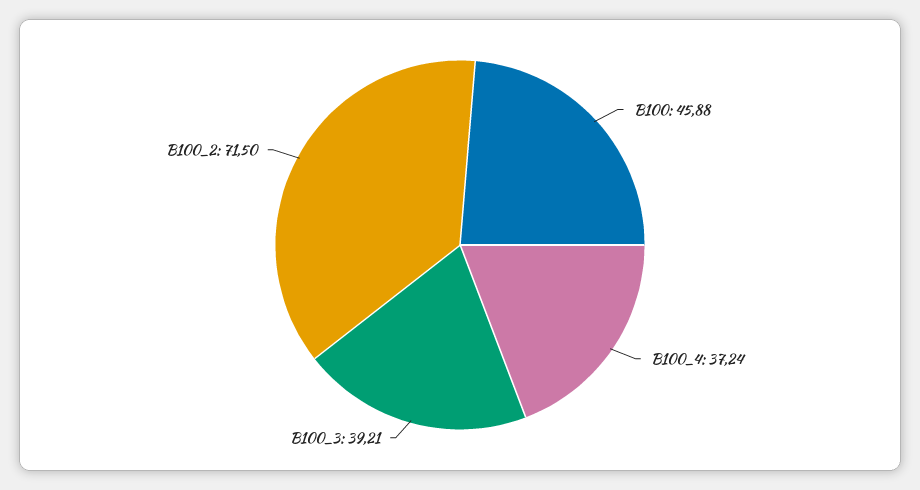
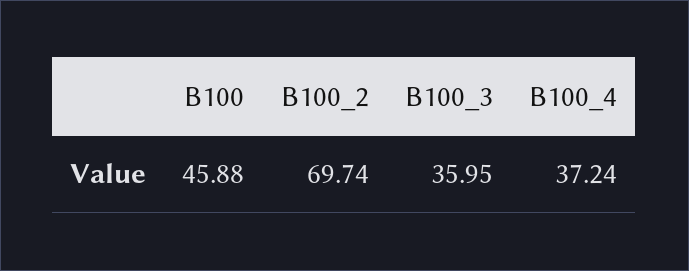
B100_3: 39.21 -> 35.95
B100_2: 71.5 -> 69.74

